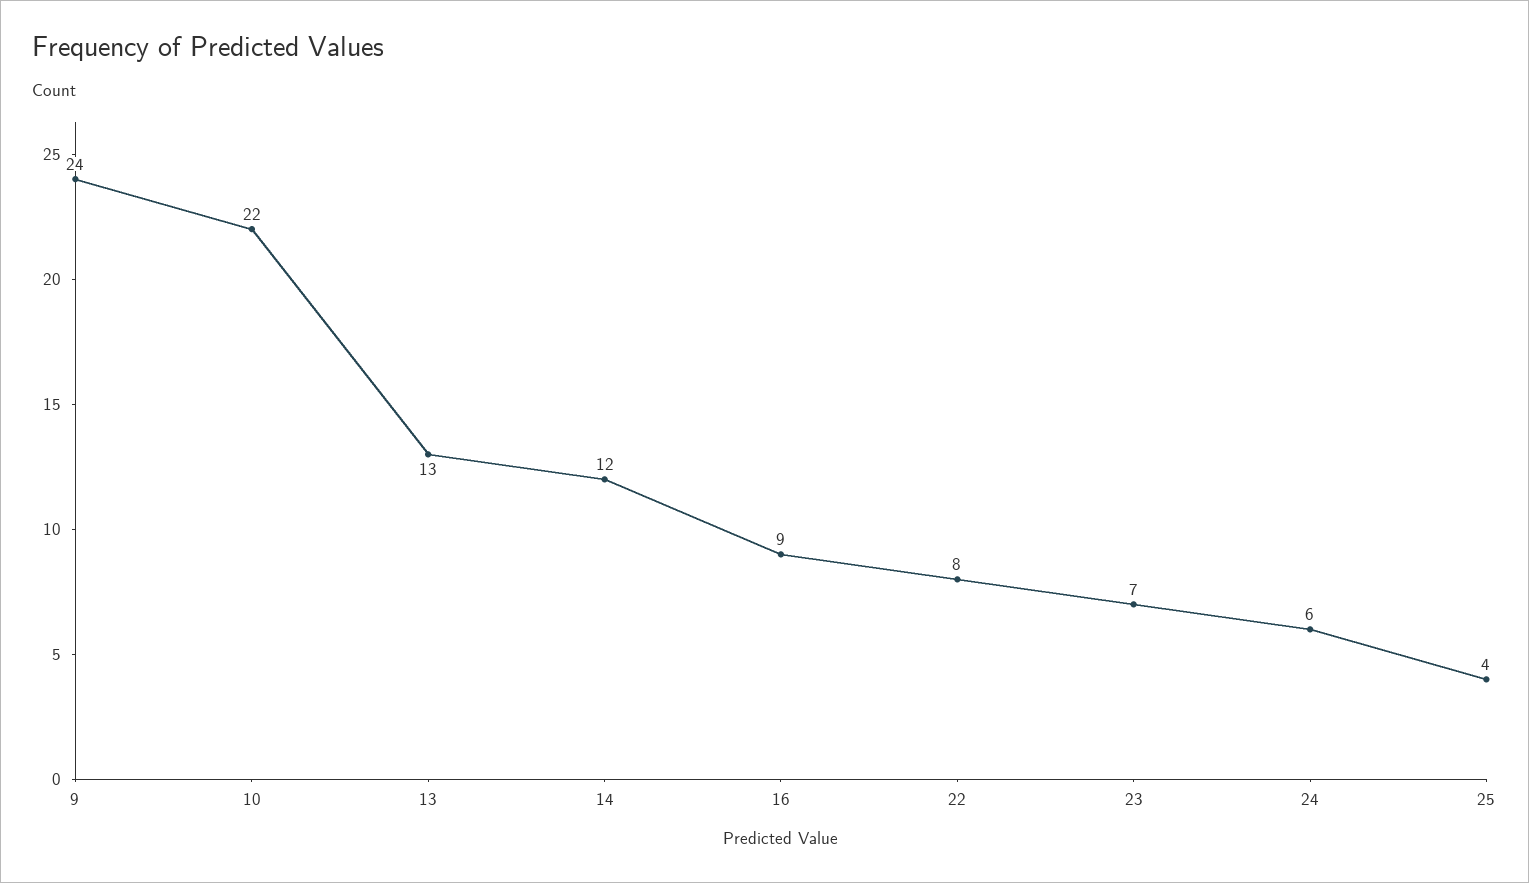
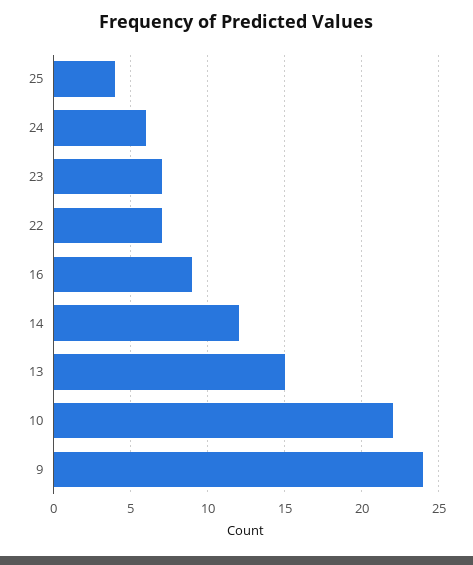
13: 13 -> 15
22: 8 -> 7

